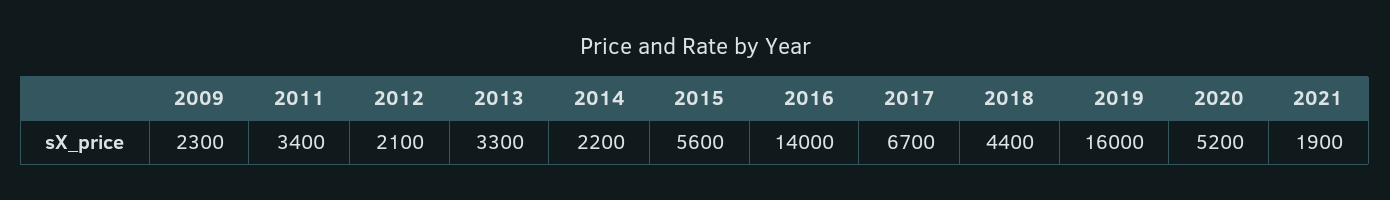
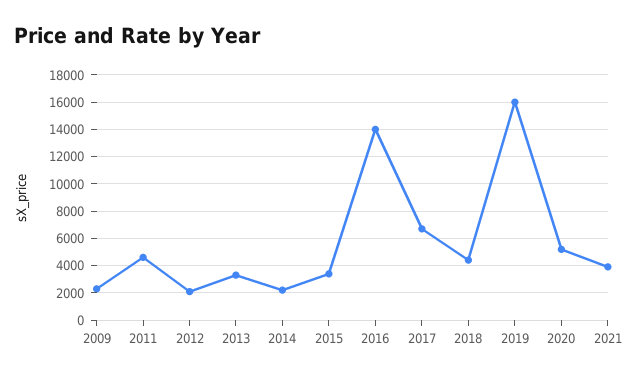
2011: 3400 -> 4500
2015: 5600 -> 3500
2021: 1900 -> 4000

